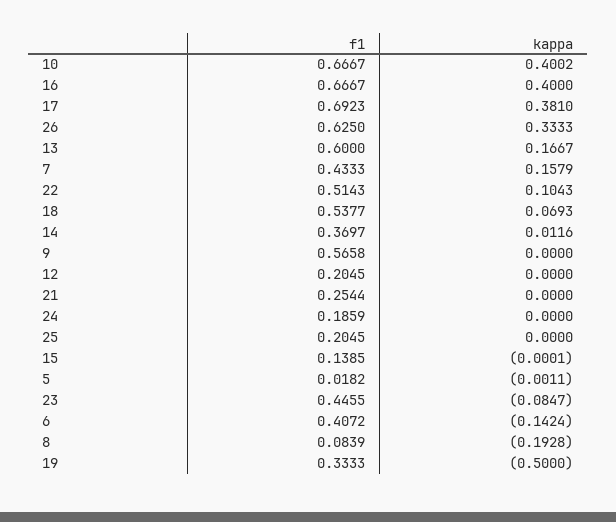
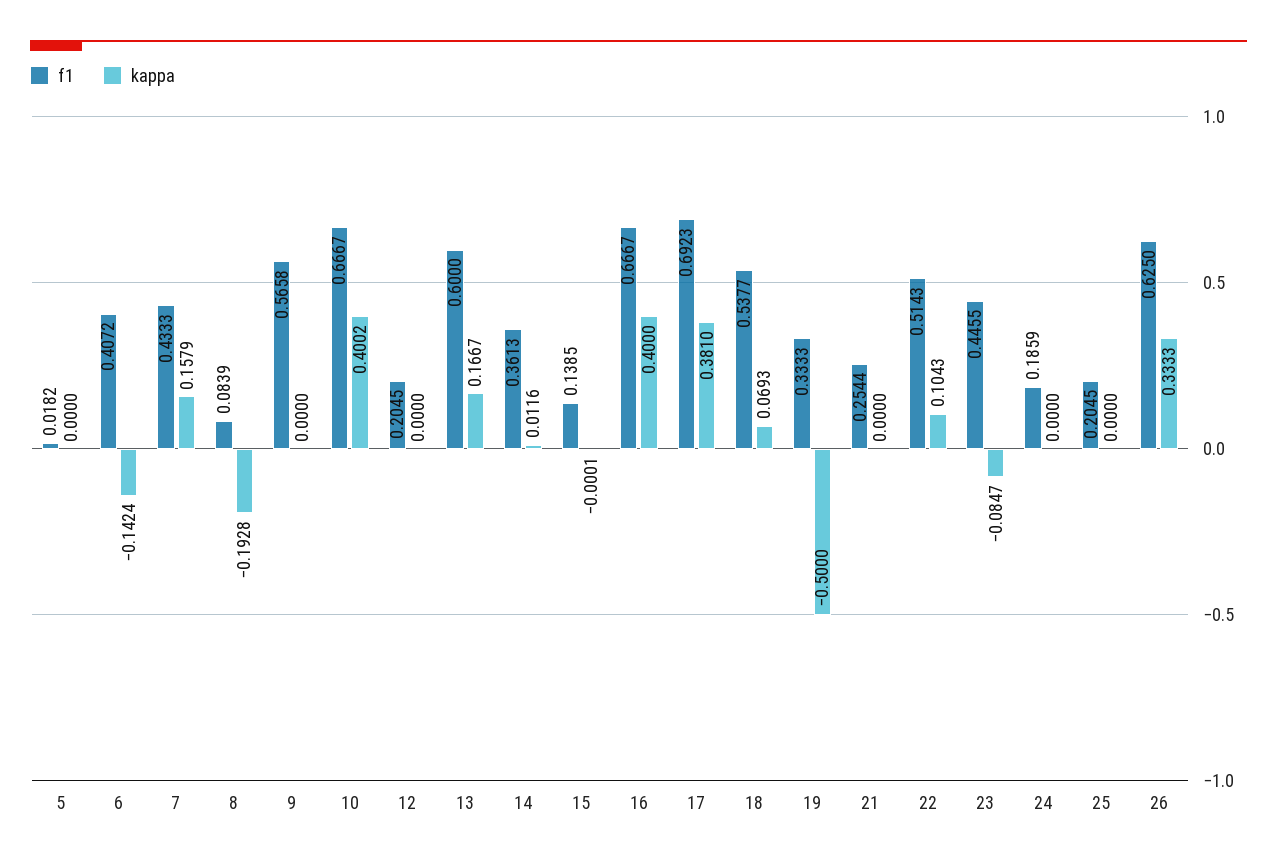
f1, 14: 0.3697 -> 0.3613
kappa, 5: -0.0011 -> 0

